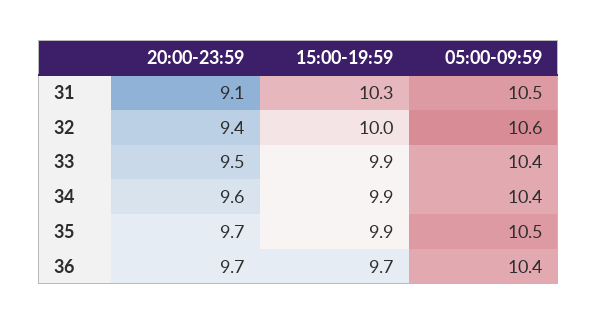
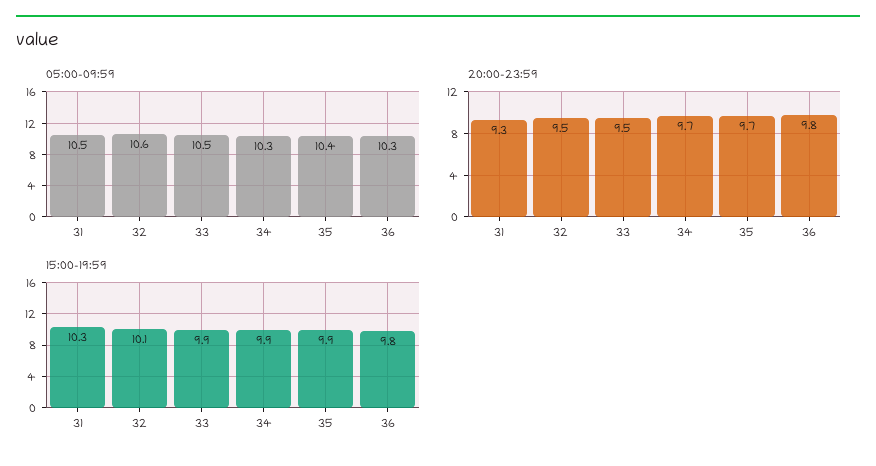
20:00-23:59, 31: 9.1 -> 9.3
20:00-23:59, 32: 9.4 -> 9.5
15:00-19:59, 32: 10 -> 10.1
05:00-09:59, 33: 10.4 -> 10.5
20:00-23:59, 34: 9.6 -> 9.7
05:00-09:59, 34: 10.4 -> 10.3
05:00-09:59, 35: 10.5 -> 10.4
20:00-23:59, 36: 9.7 -> 9.8
15:00-19:59, 36: 9.7 -> 9.8
05:00-09:59, 36: 10.4 -> 10.3

